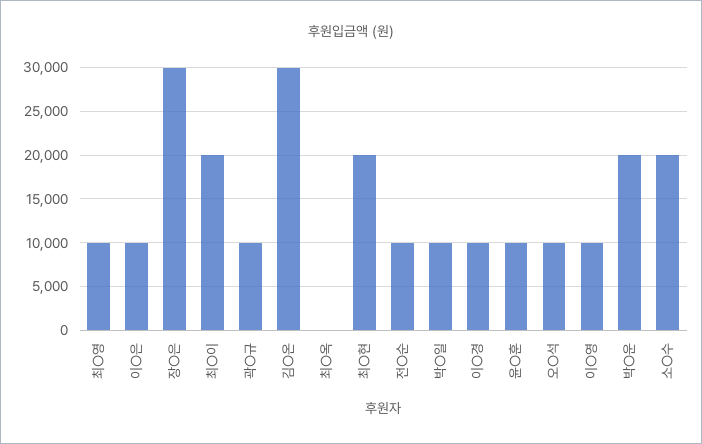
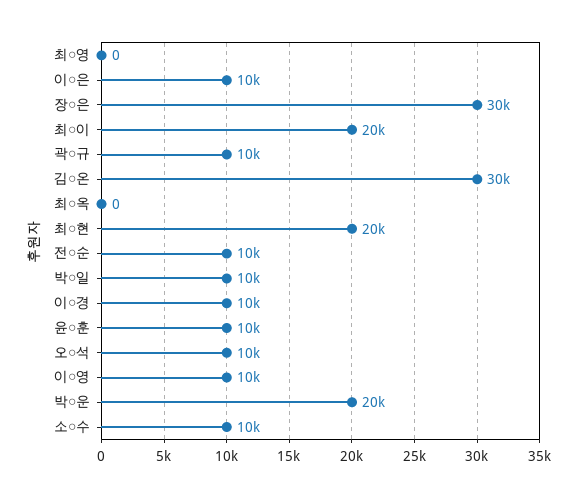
최○영: 10000 -> 0
소○수: 20000 -> 10000

